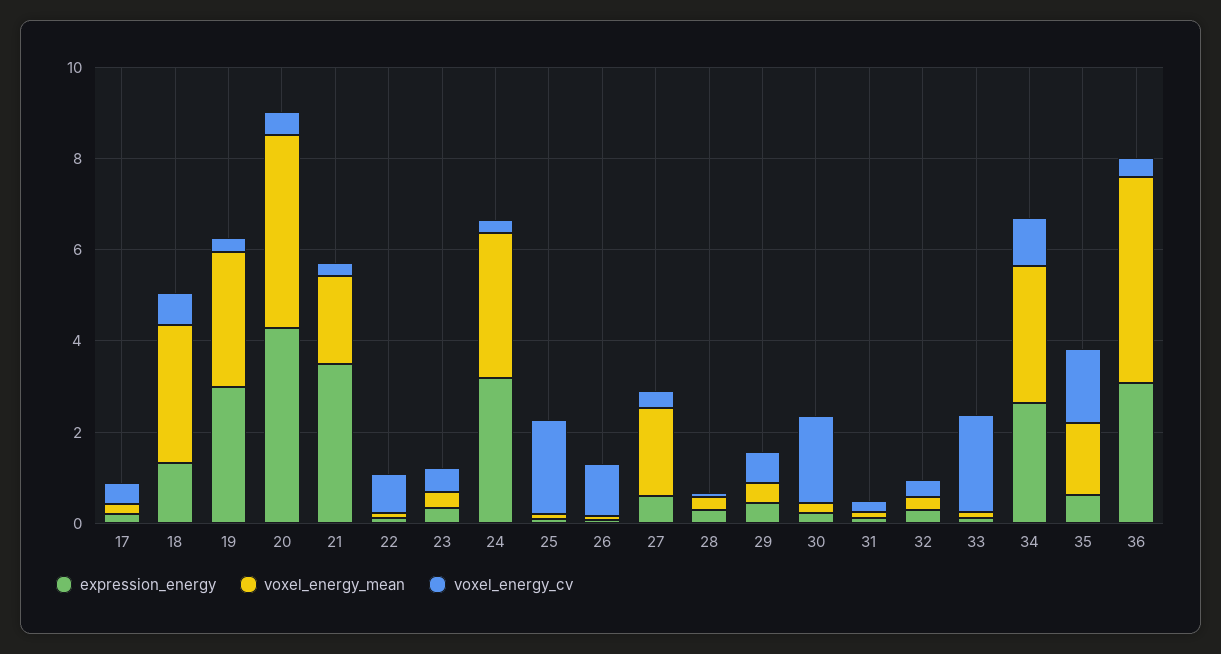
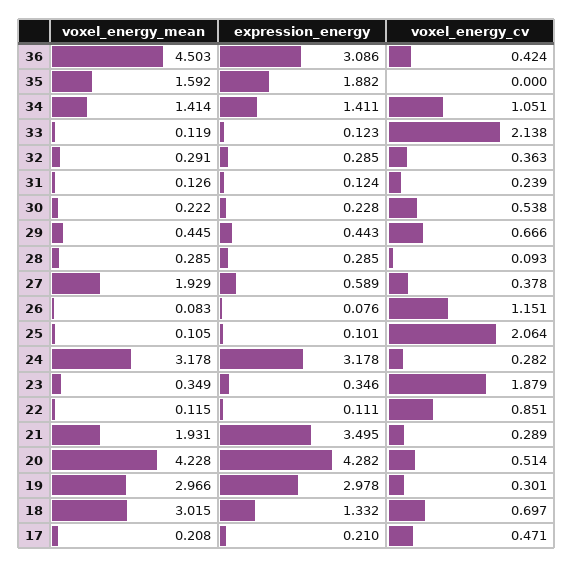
voxel_energy_cv, 23: 0.5 -> 1.879
voxel_energy_cv, 30: 2 -> 0.538
expression_energy, 34: 2.5 -> 1.411
voxel_energy_mean, 34: 3 -> 1.414
expression_energy, 35: 0.5 -> 1.882
voxel_energy_cv, 35: 1.5 -> 0

